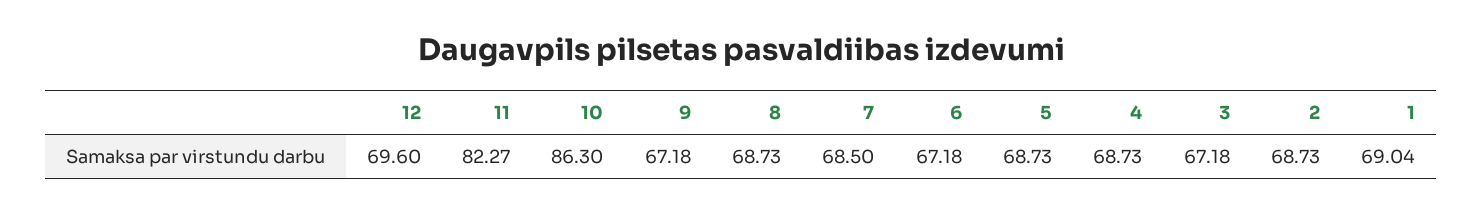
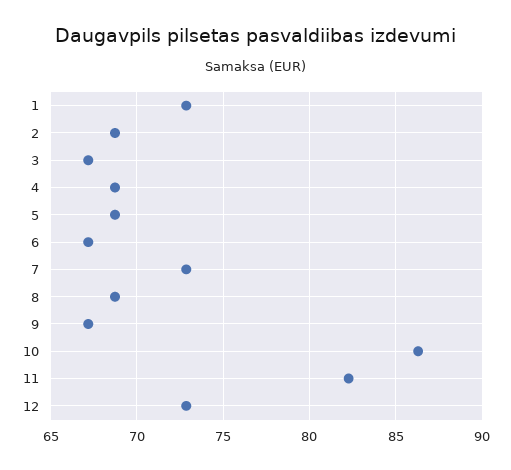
12: 69.6 -> 73
7: 68.5 -> 73
1: 69.04 -> 73

